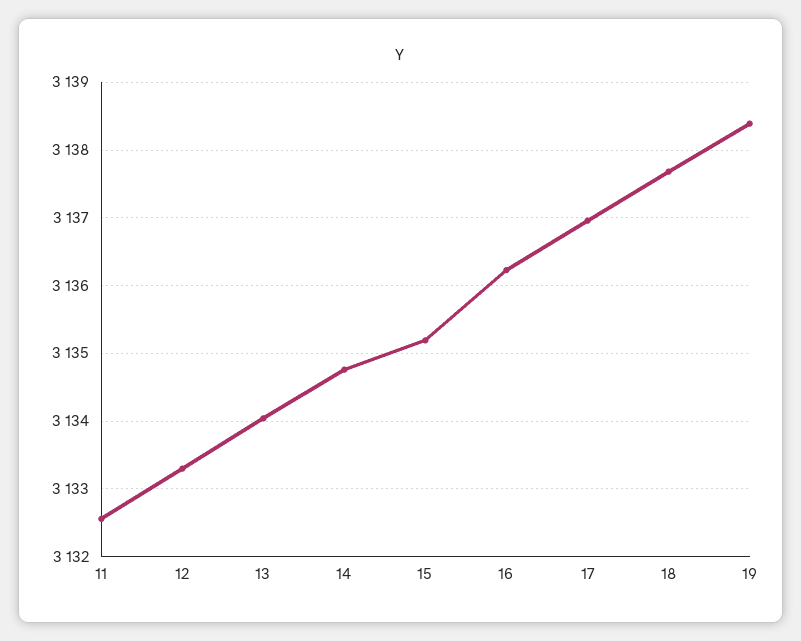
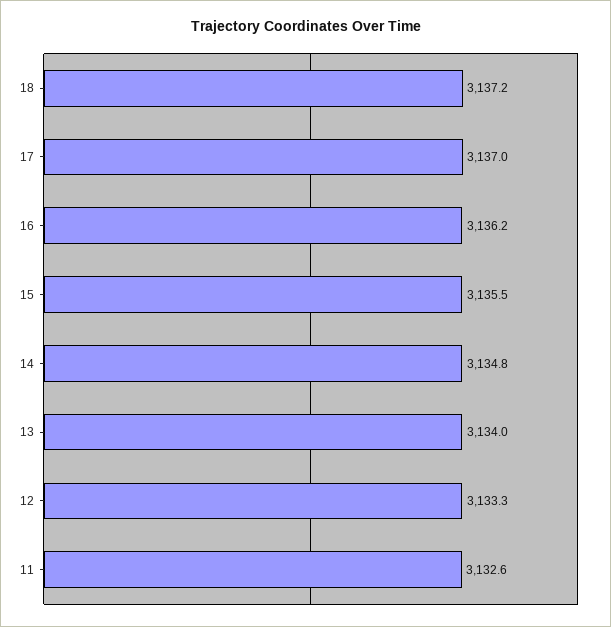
15: 3135.2 -> 3135.5
18: 3137.7 -> 3137.2
19: 3138.4 -> none

